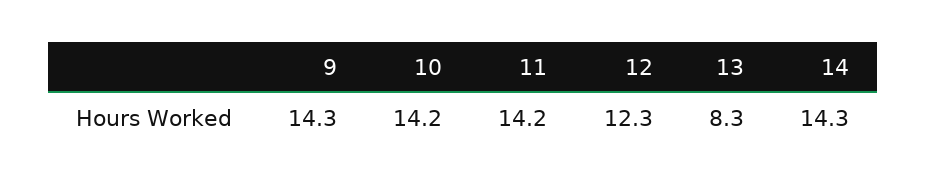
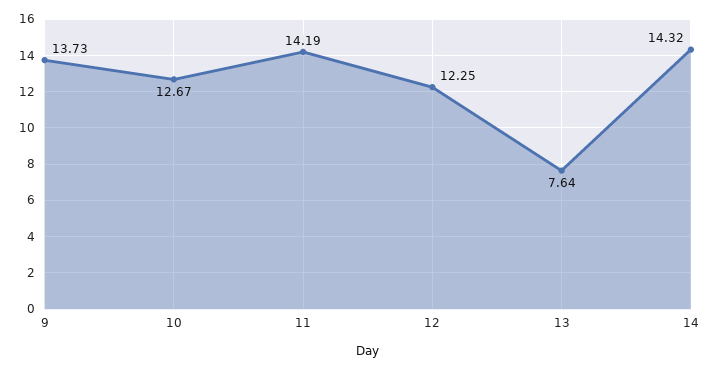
9: 14.3 -> 13.73
10: 14.2 -> 12.67
13: 8.3 -> 7.64

